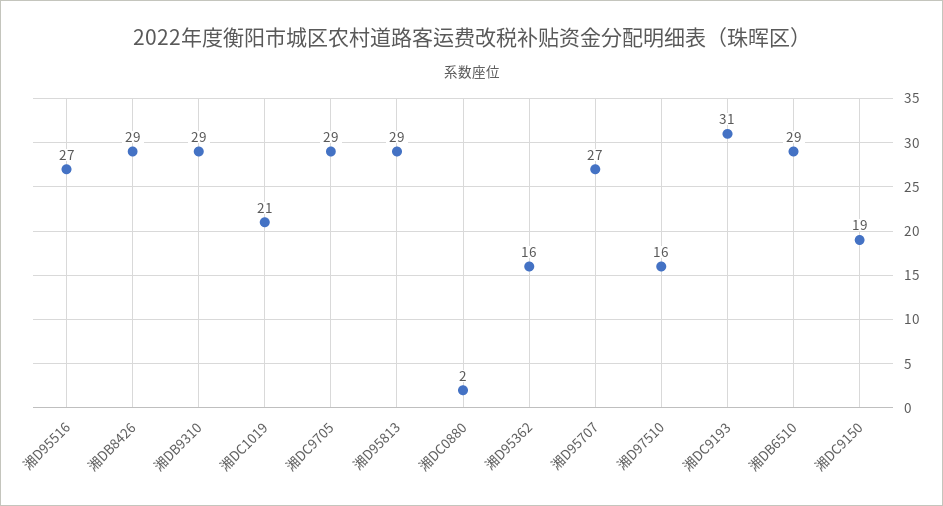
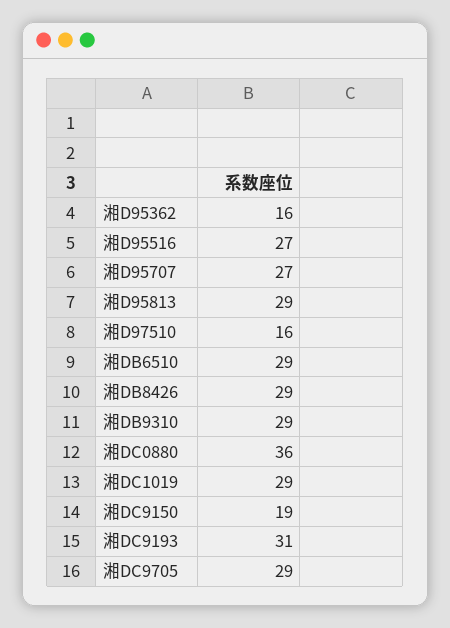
湘DC1019: 21 -> 29
湘DC0880: 2 -> 36

